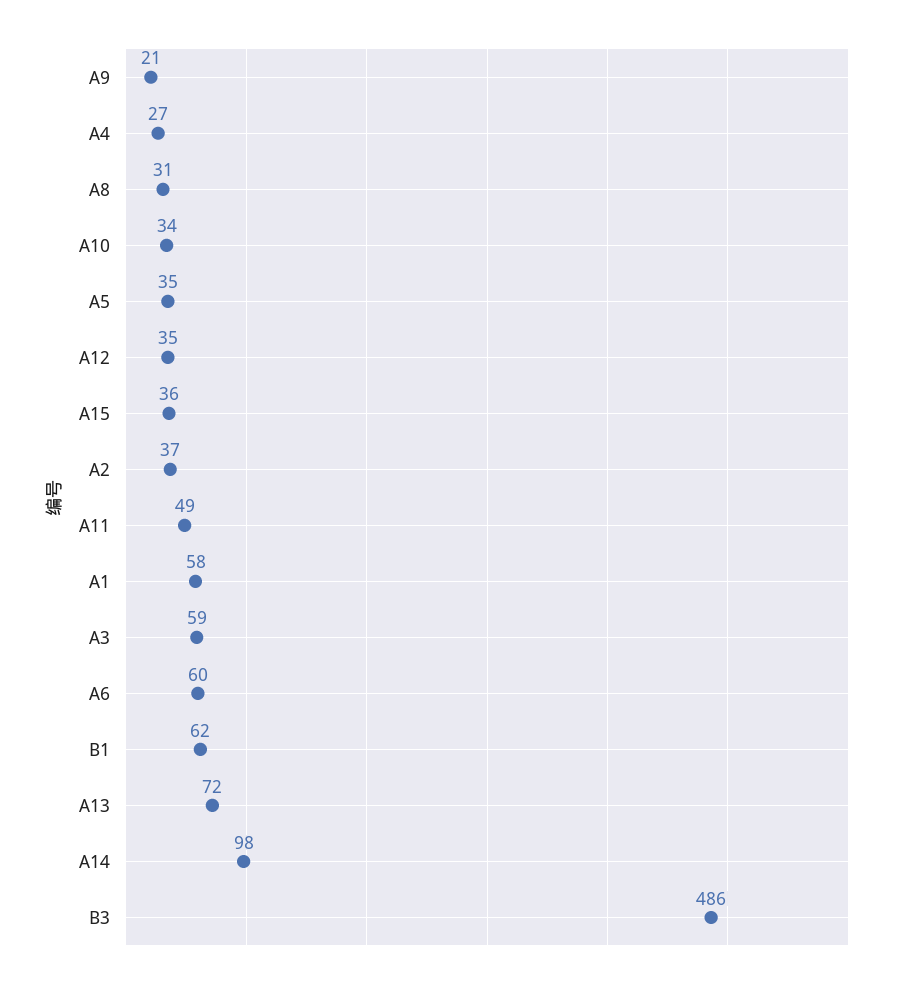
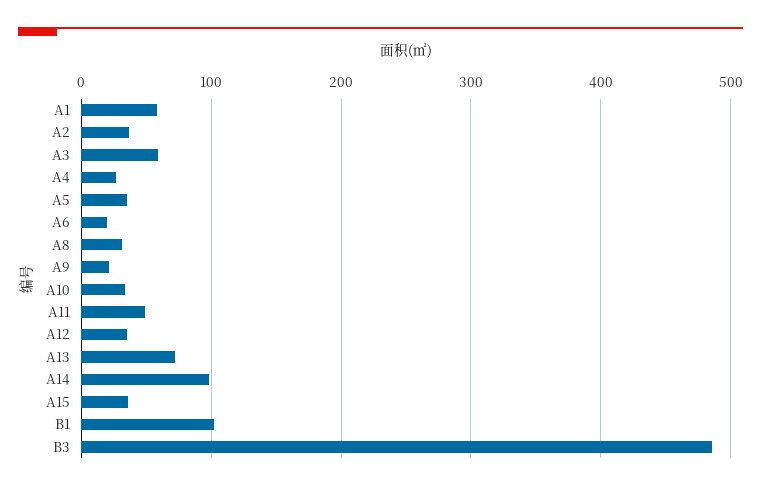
A6: 60 -> 20
B1: 62 -> 100

